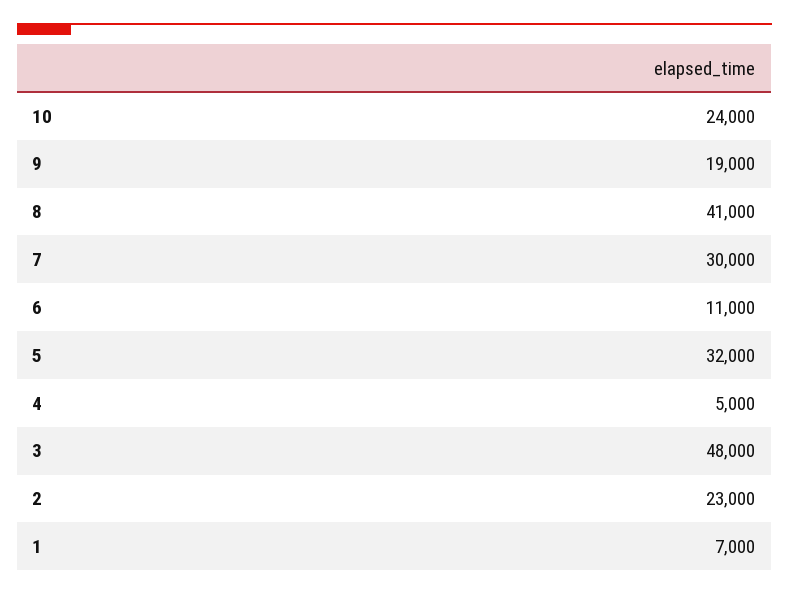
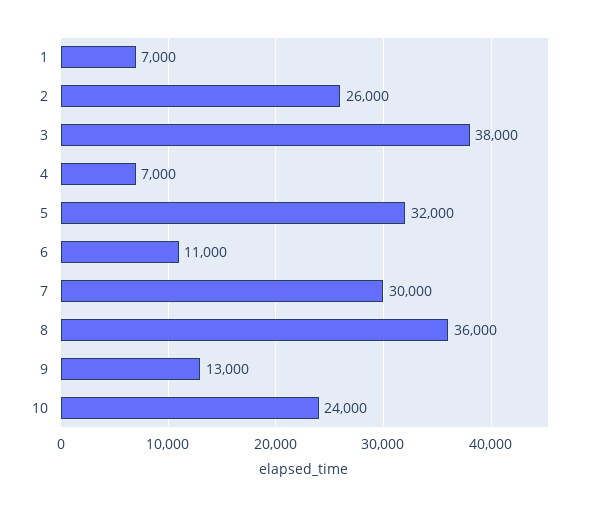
9: 19000 -> 13000
8: 41000 -> 36000
4: 5000 -> 7000
3: 48000 -> 38000
2: 23000 -> 26000

